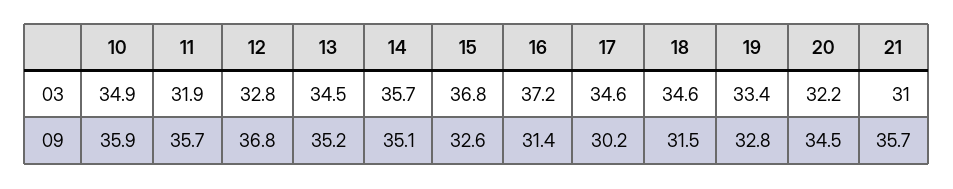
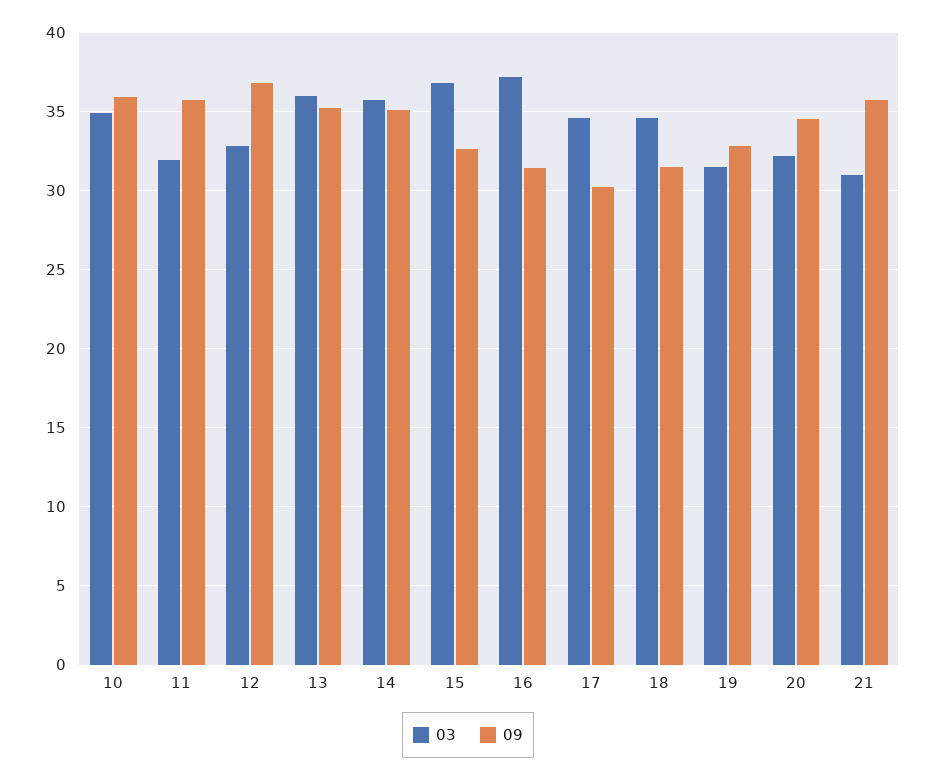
03, 13: 34.5 -> 36
03, 19: 33.4 -> 31.5

